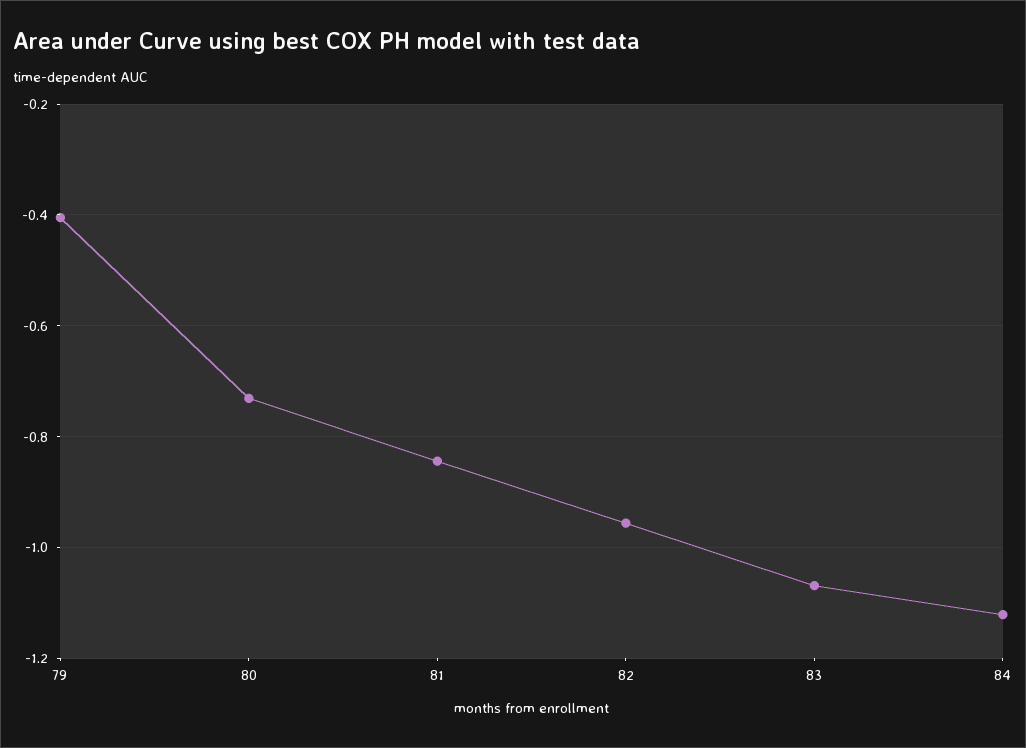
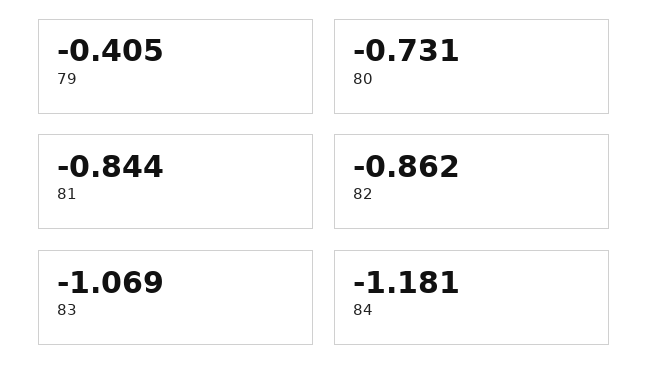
82: -0.96 -> -0.862
84: -1.12 -> -1.181

